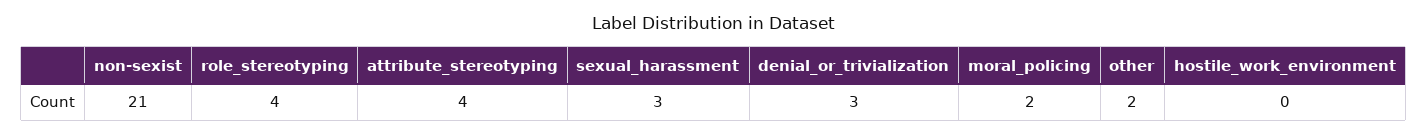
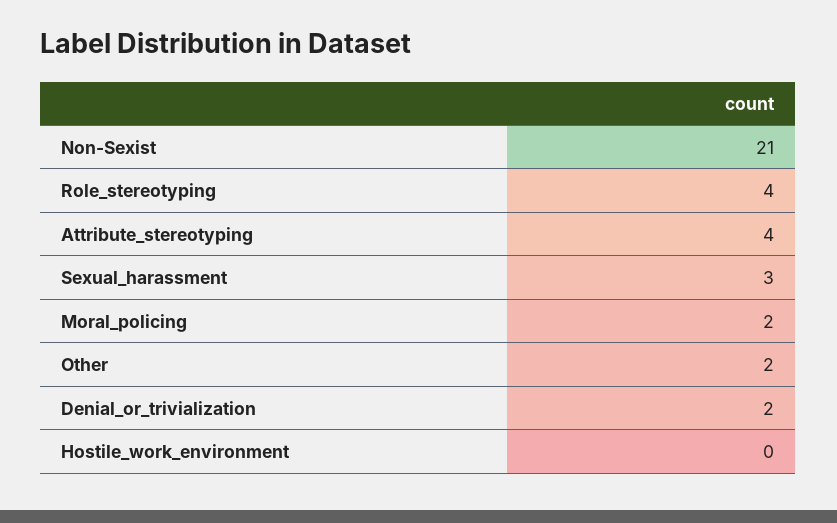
denial_or_trivialization: 3 -> 2

